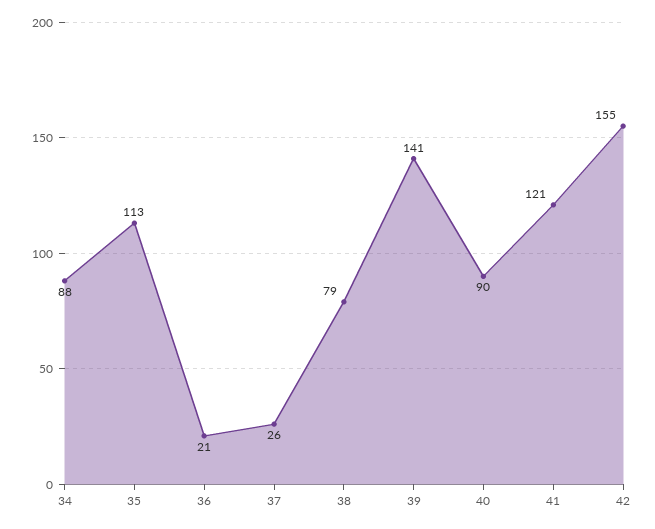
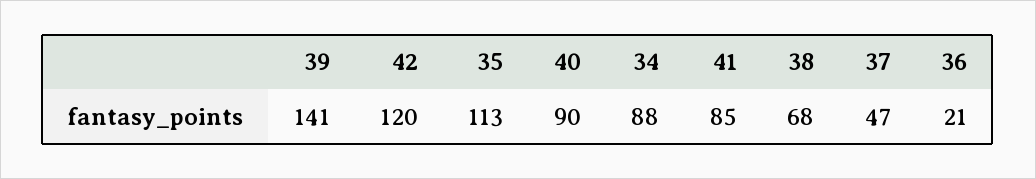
37: 26 -> 47
38: 79 -> 68
41: 121 -> 85
42: 155 -> 120

